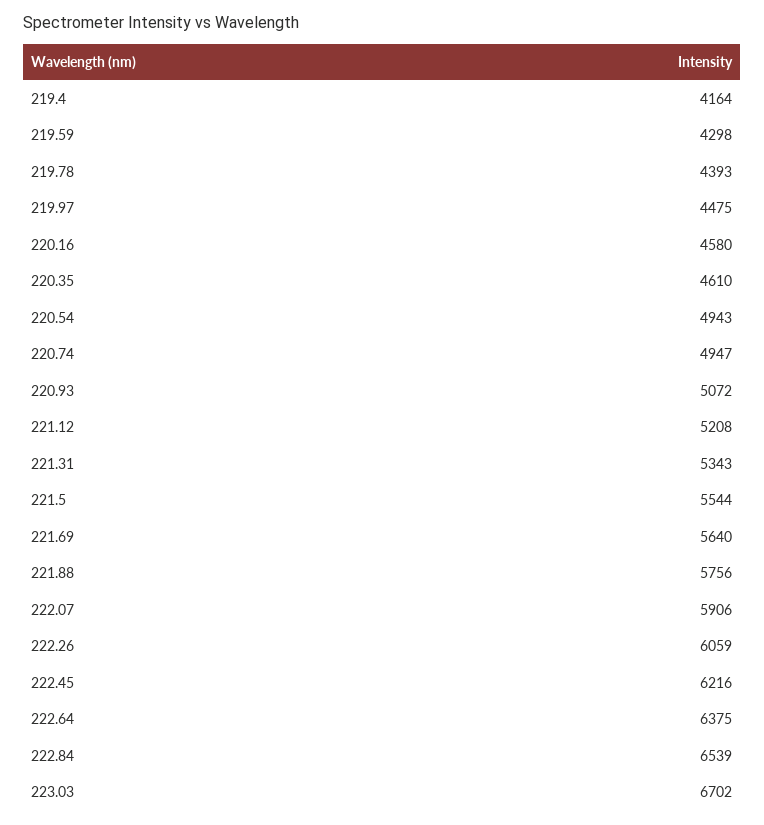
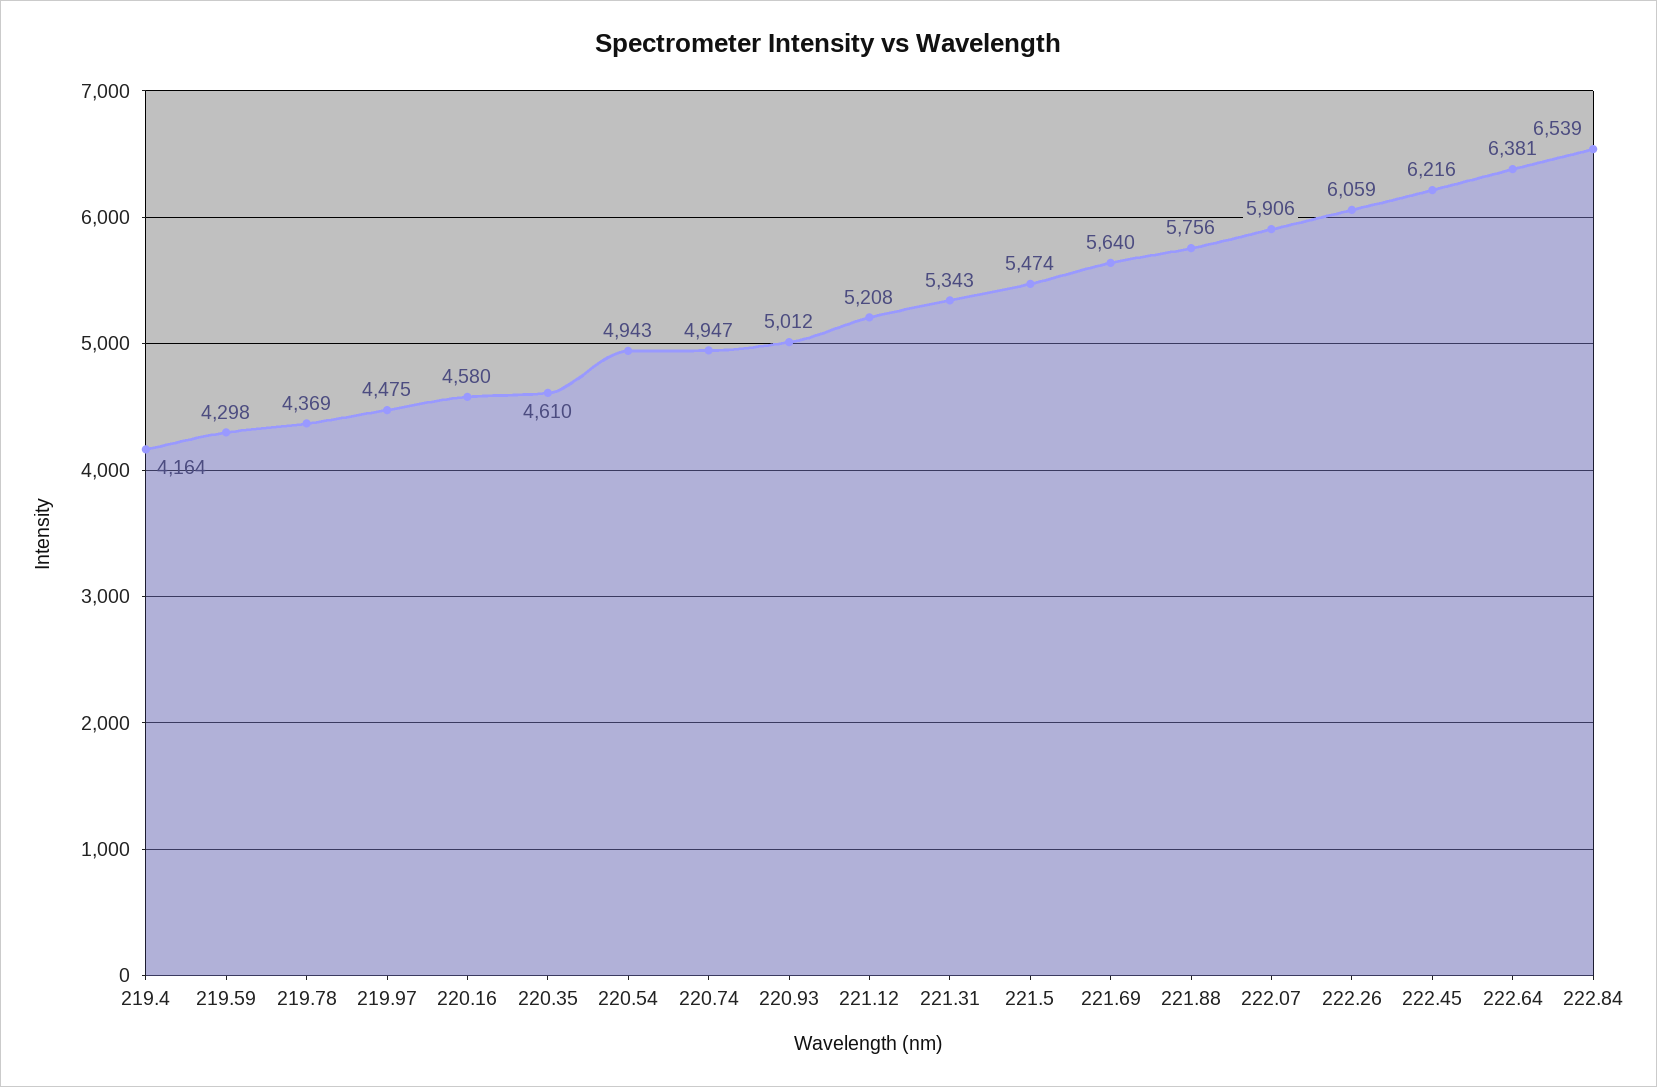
219.78: 4393 -> 4369
220.93: 5072 -> 5012
221.5: 5544 -> 5474
222.64: 6375 -> 6381
223.03: 6702 -> none

